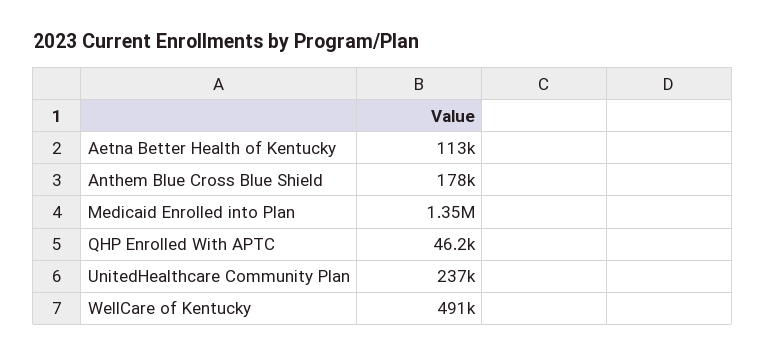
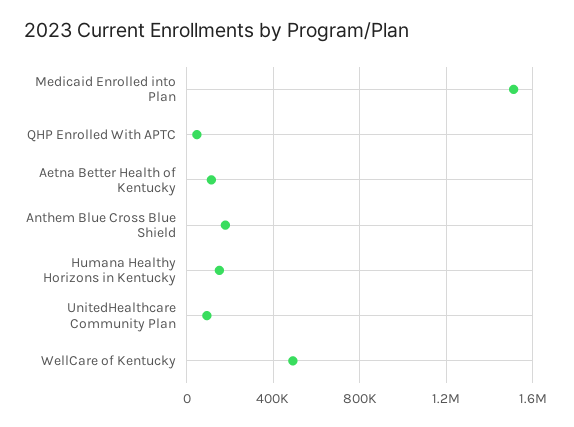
Medicaid Enrolled into Plan: 1350000 -> 1500000
UnitedHealthcare Community Plan: 237000 -> 100000
Humana Healthy Horizons in Kentucky: none -> 150000

